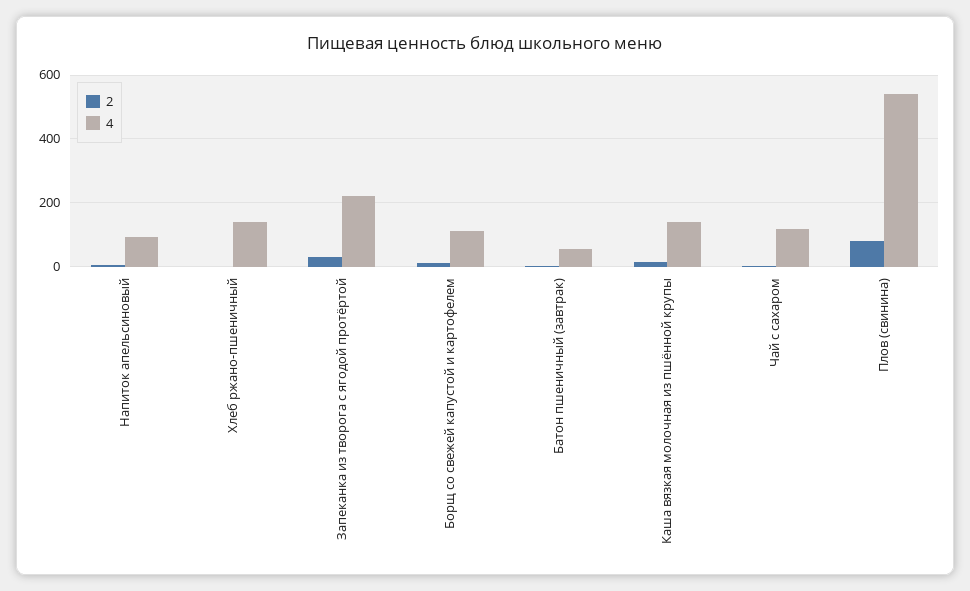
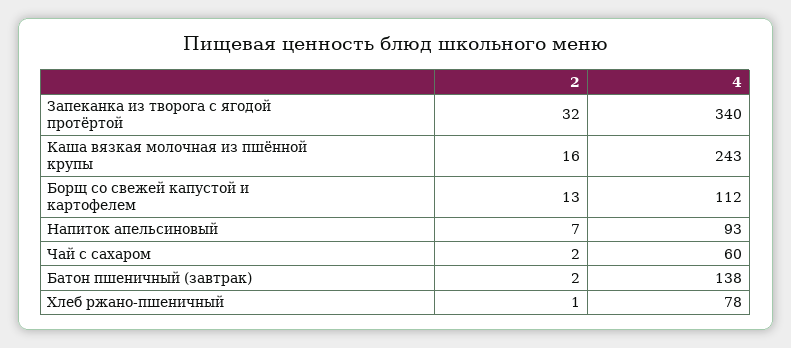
4, Хлеб ржано-пшеничный: 140 -> 78
4, Запеканка из творога с ягодой протёртой: 220 -> 340
4, Батон пшеничный (завтрак): 60 -> 138
4, Каша вязкая молочная из пшённой крупы: 140 -> 243
4, Чай с сахаром: 120 -> 60
2, Плов (свинина): 80 -> none
4, Плов (свинина): 540 -> none

